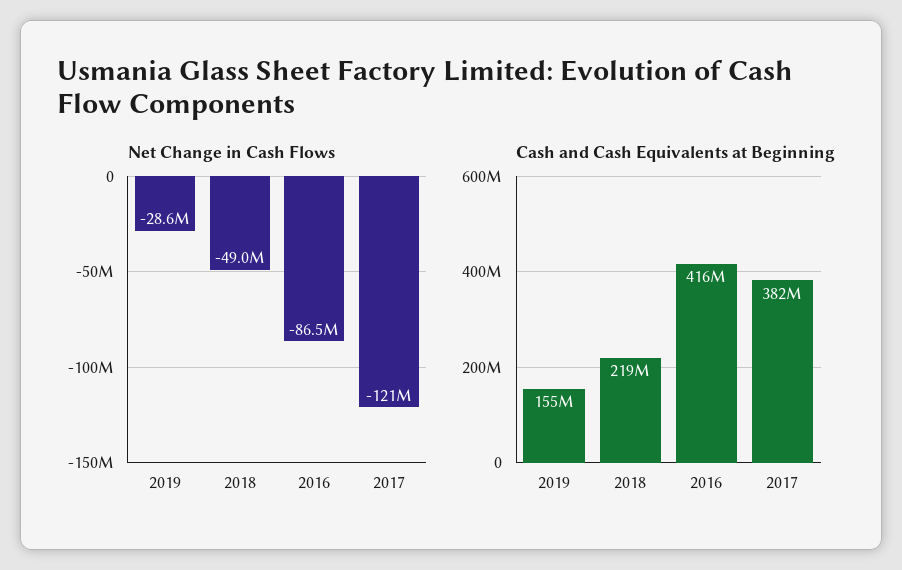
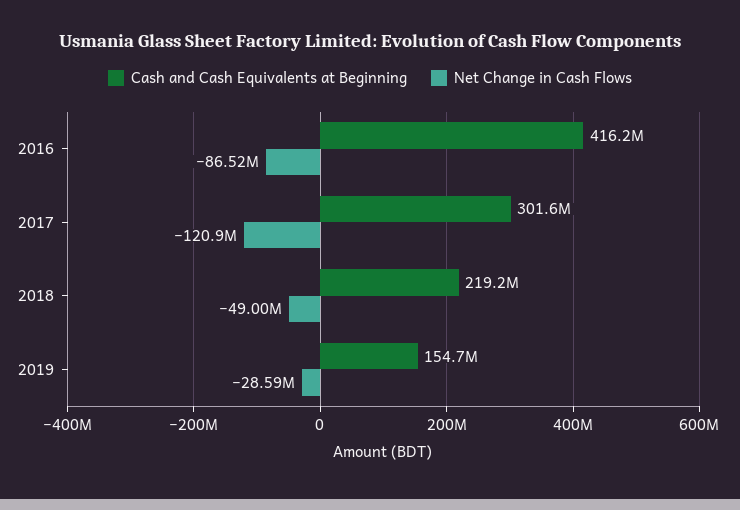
Cash and Cash Equivalents at Beginning, 2017: 382000000 -> 301600000

